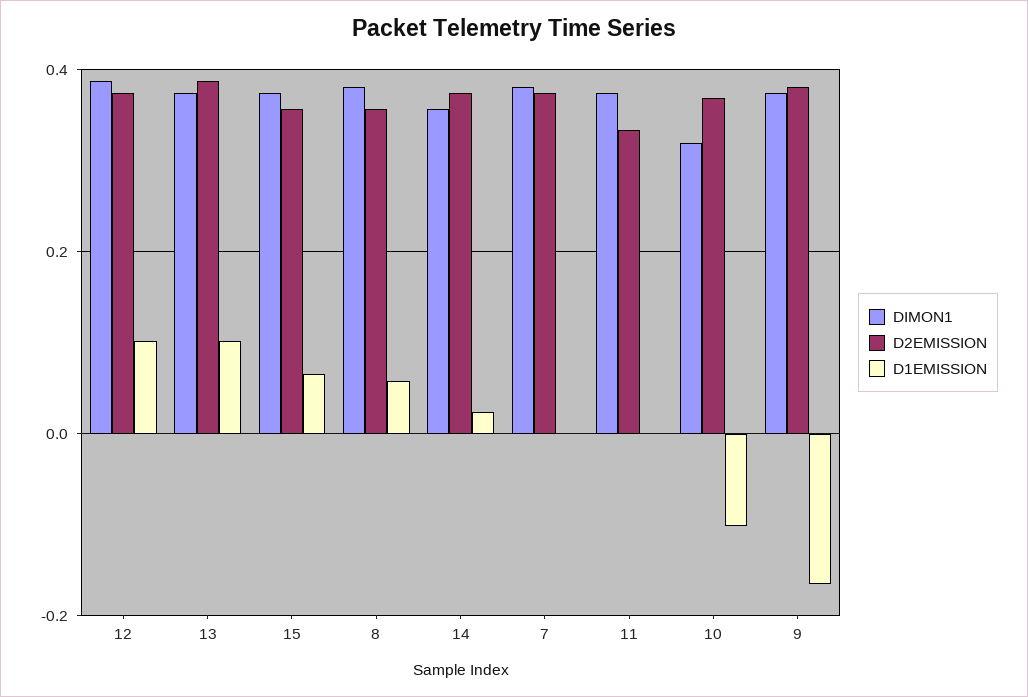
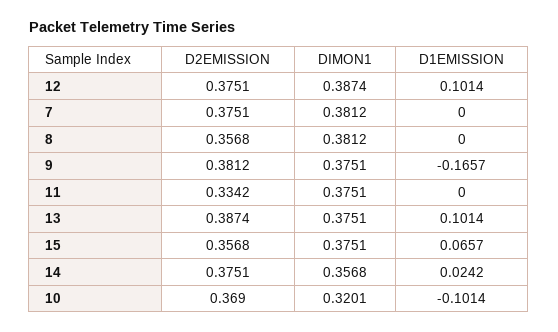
D1EMISSION, 8: 0.06 -> 0

